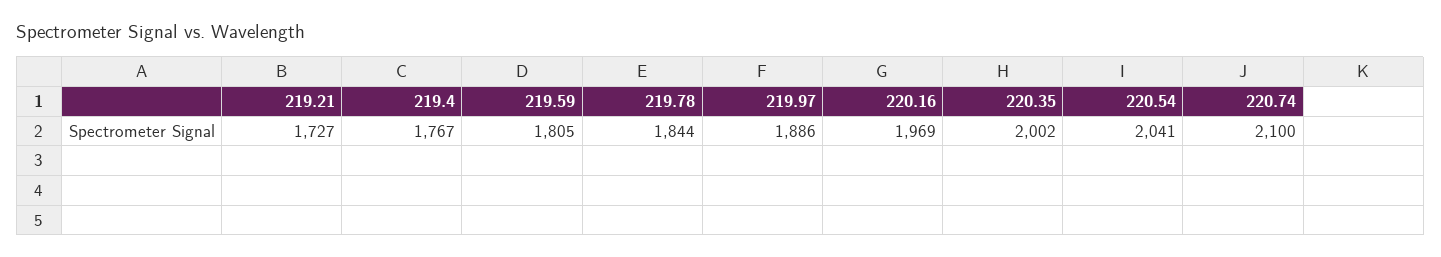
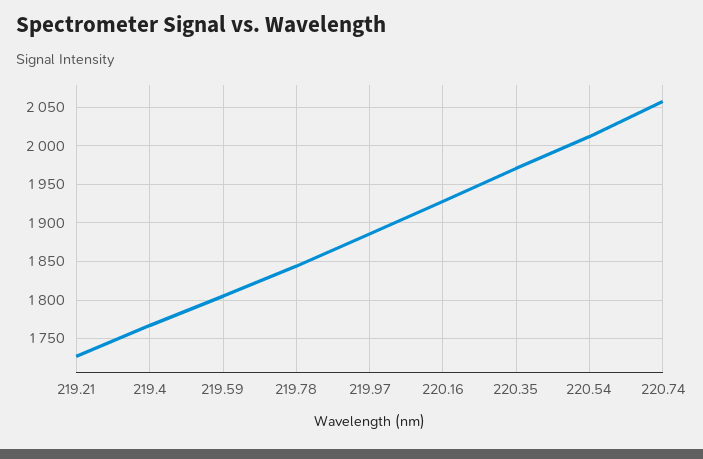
220.16: 1969 -> 1930
220.35: 2002 -> 1970
220.54: 2041 -> 2010
220.74: 2100 -> 2060

